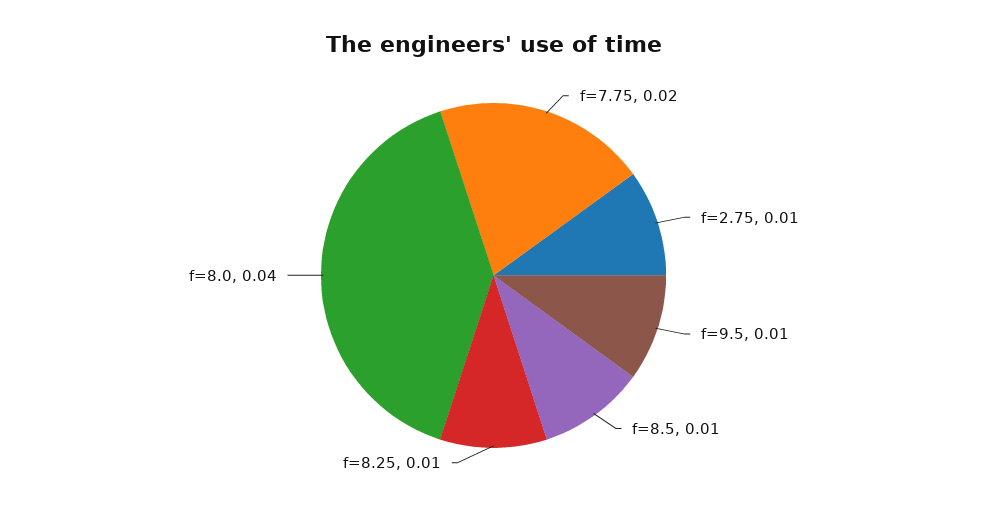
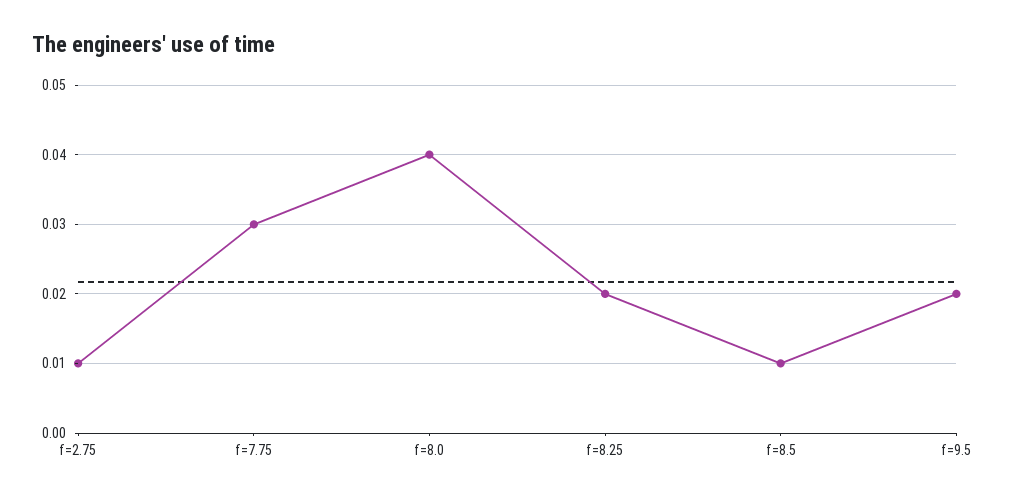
f=7.75: 0.02 -> 0.03
f=9.5: 0.01 -> 0.02
f=8.25: 0.01 -> 0.02

